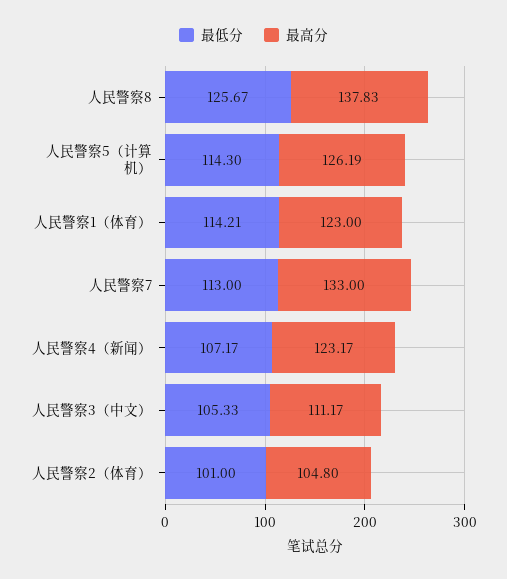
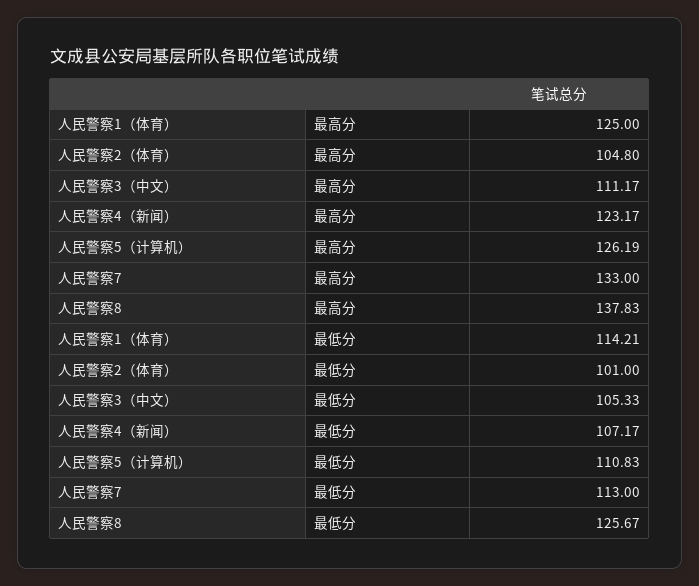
最低分, 人民警察5（计算机）: 114.3 -> 110.83
最高分, 人民警察1（体育）: 123 -> 125

